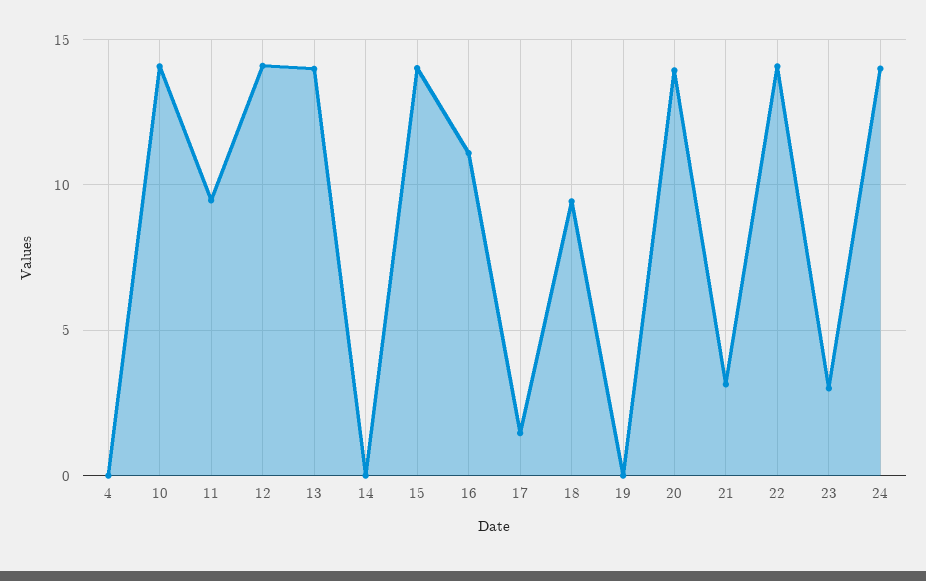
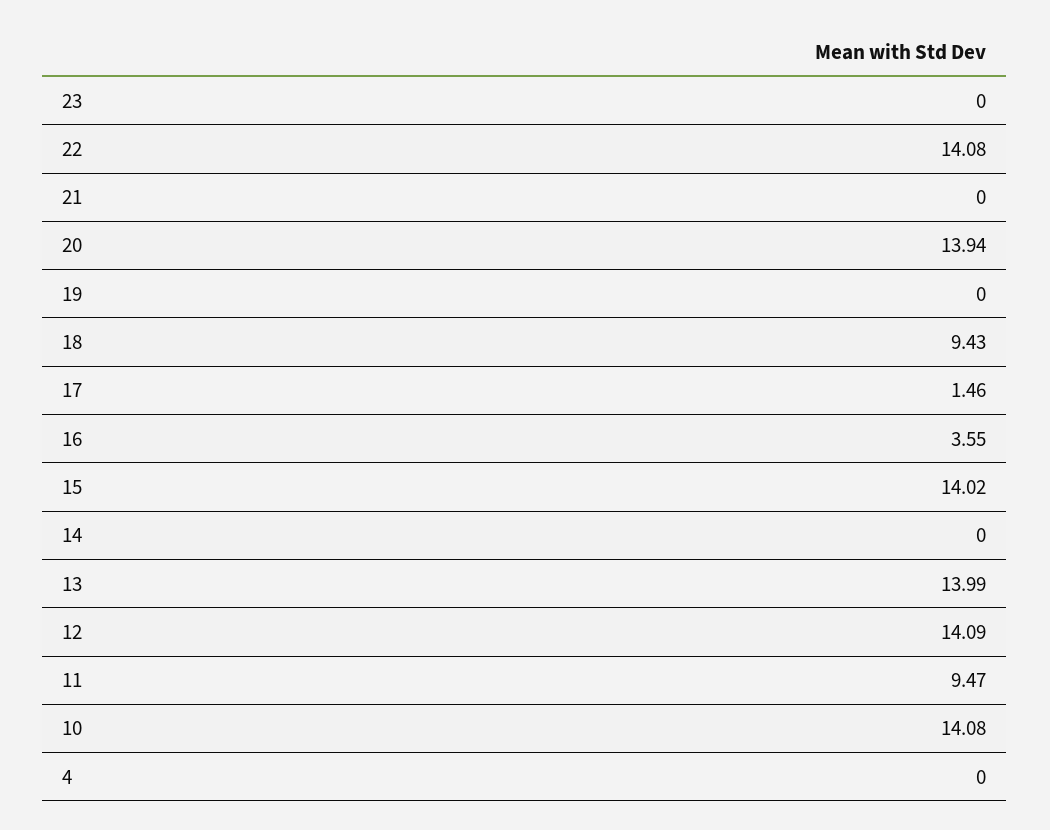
16: 11 -> 3.55
21: 3 -> 0
23: 3 -> 0
24: 14 -> none

